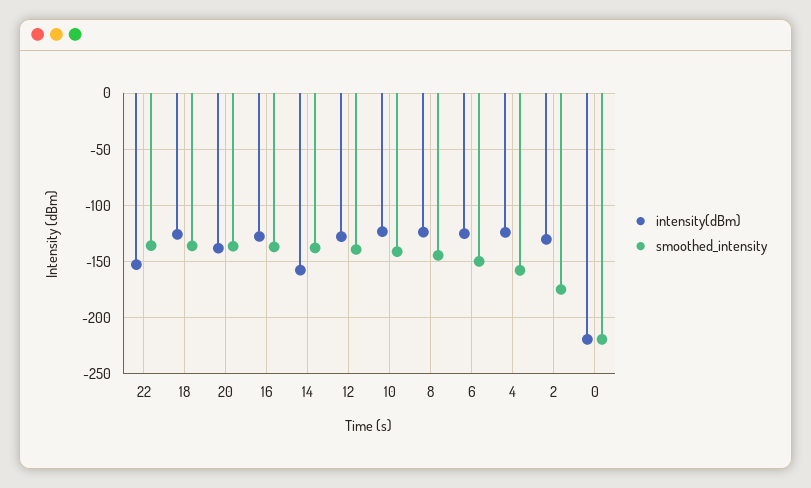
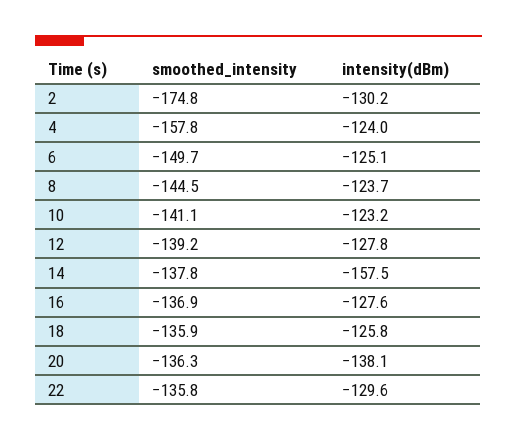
intensity(dBm), 22: -150 -> -129.6
intensity(dBm), 0: -220 -> none
smoothed_intensity, 0: -220 -> none

